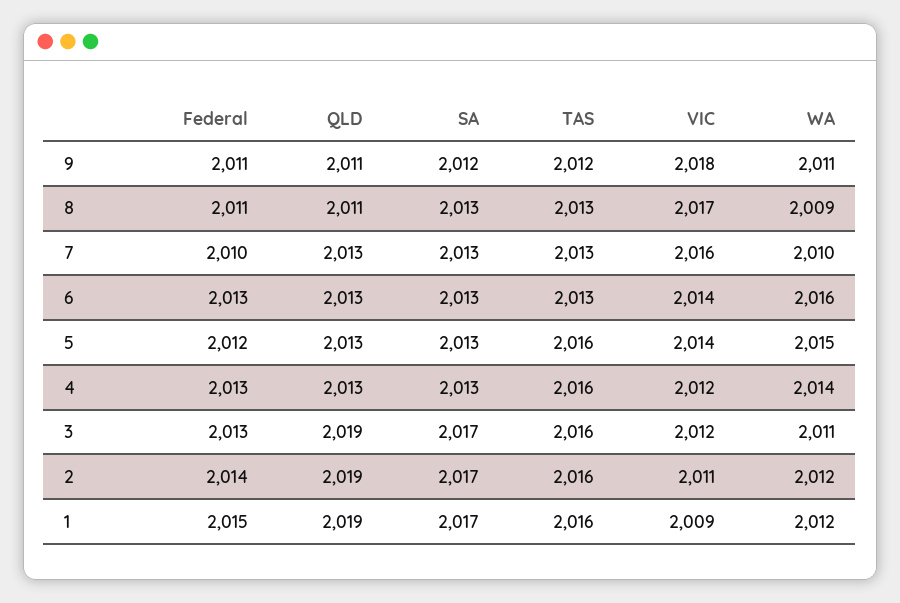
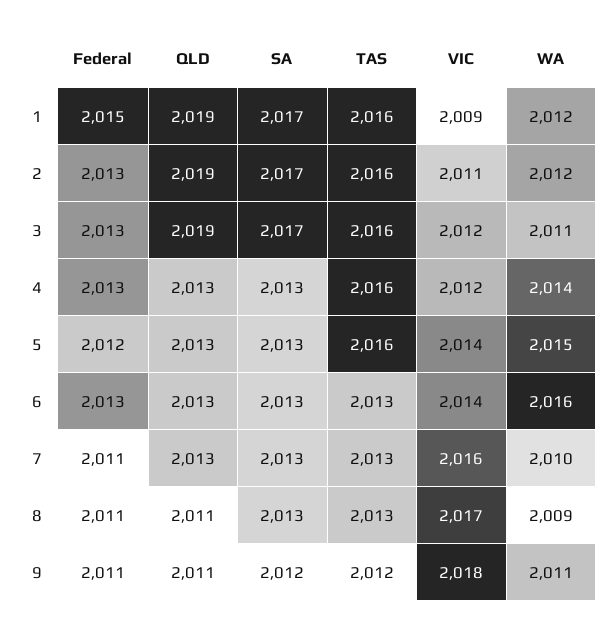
Federal, 7: 2010 -> 2011
Federal, 2: 2014 -> 2013

